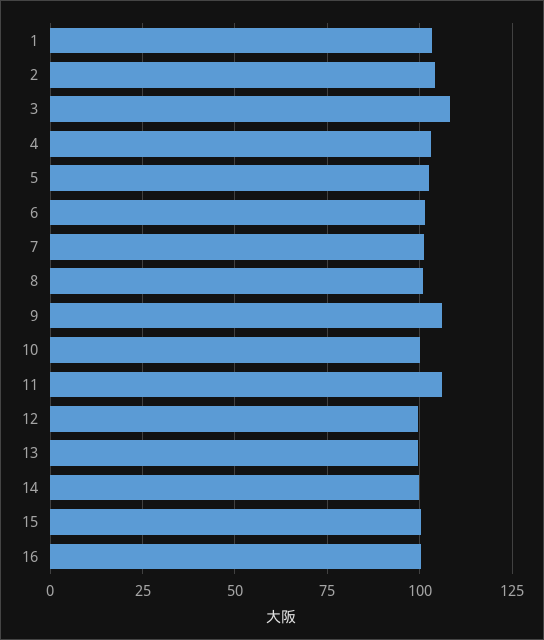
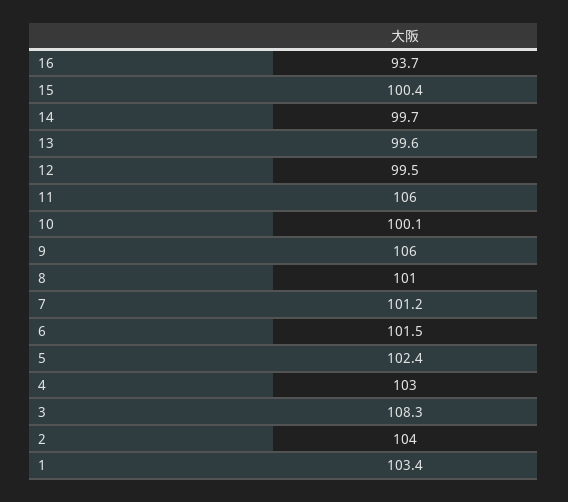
16: 100 -> 93.7

